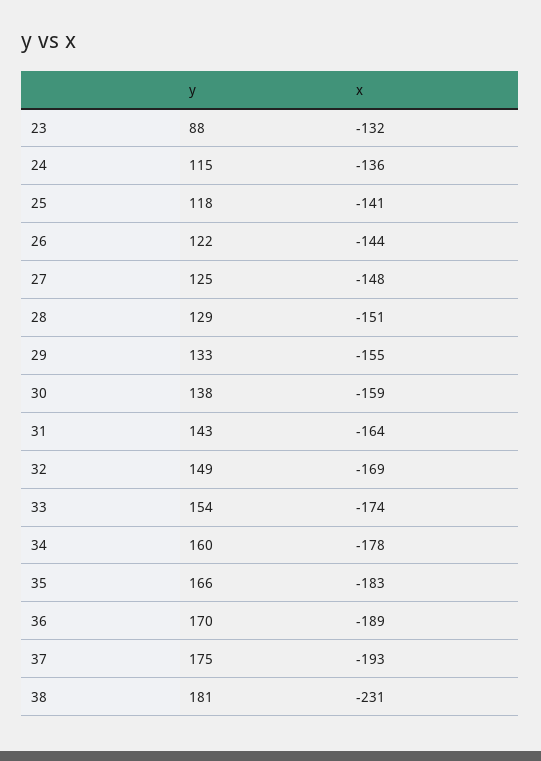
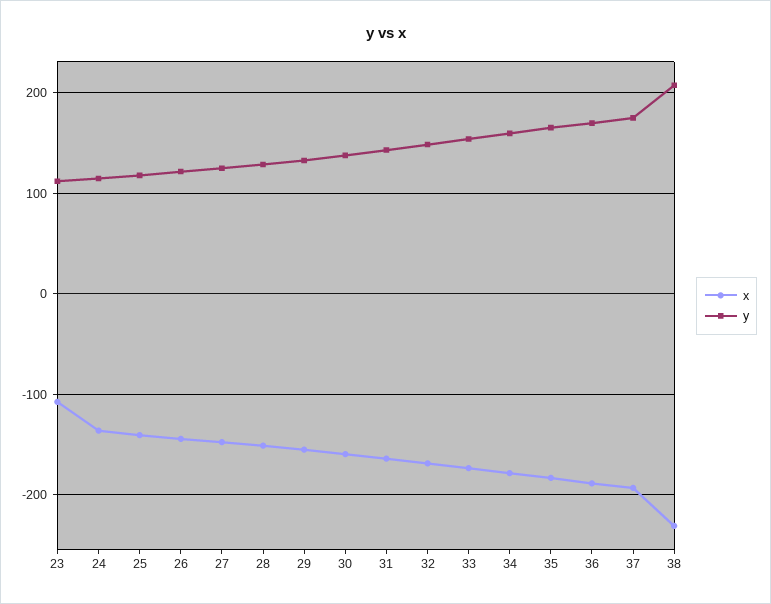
y, 23: 88 -> 110
x, 23: -132 -> -110
y, 38: 181 -> 210

